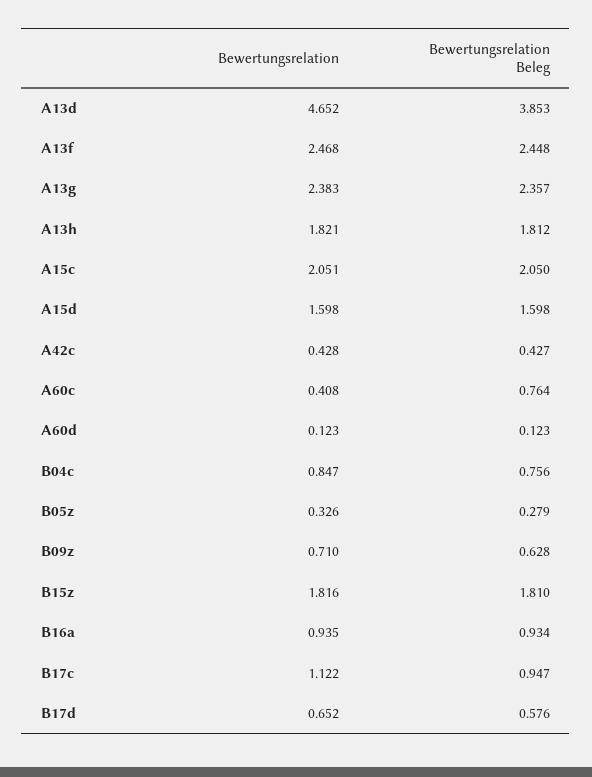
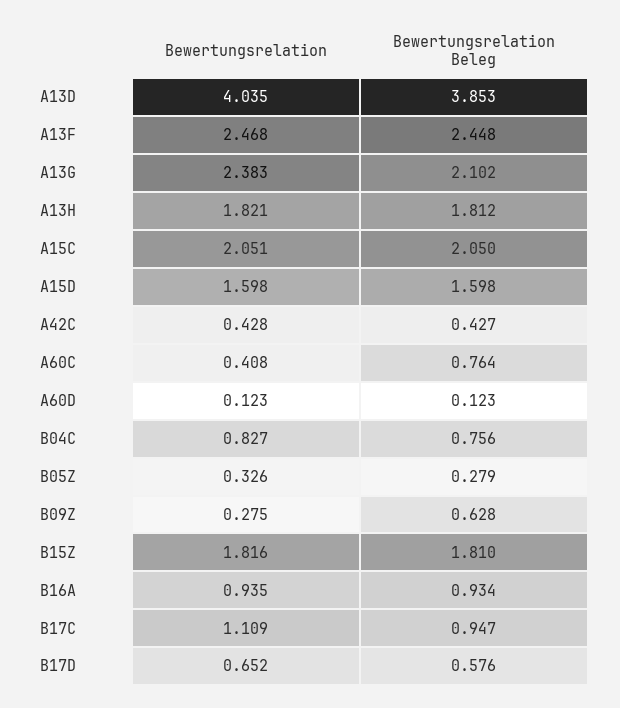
Bewertungsrelation, A13d: 4.652 -> 4.035
Bewertungsrelation Beleg, A13g: 2.357 -> 2.102
Bewertungsrelation, B04c: 0.847 -> 0.827
Bewertungsrelation, B09z: 0.71 -> 0.275
Bewertungsrelation, B17c: 1.122 -> 1.109

